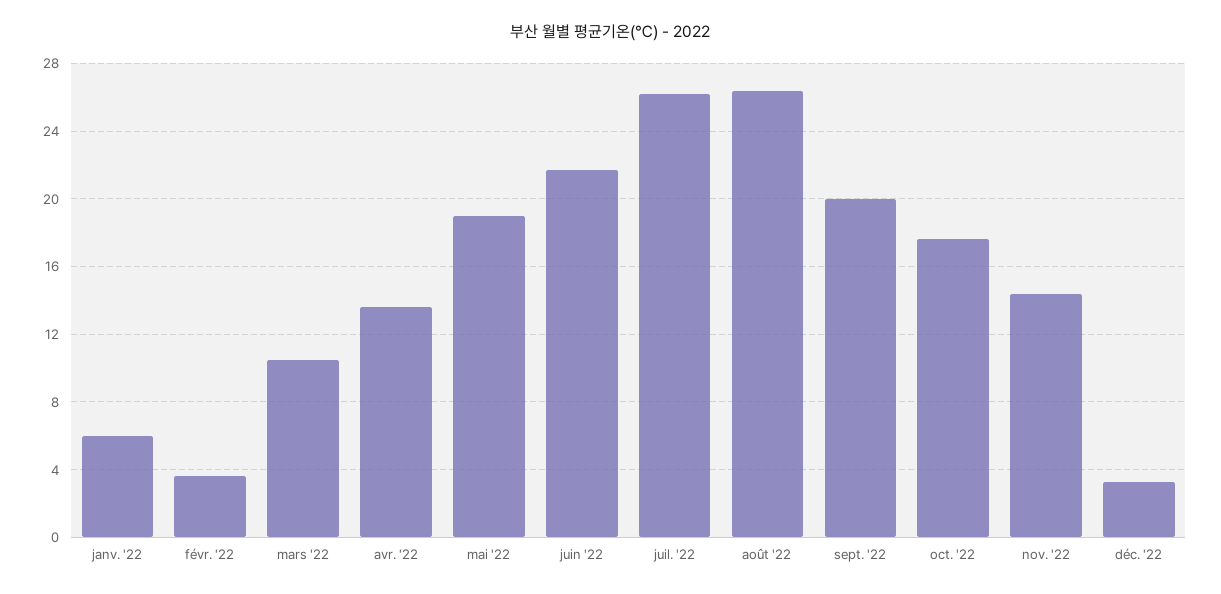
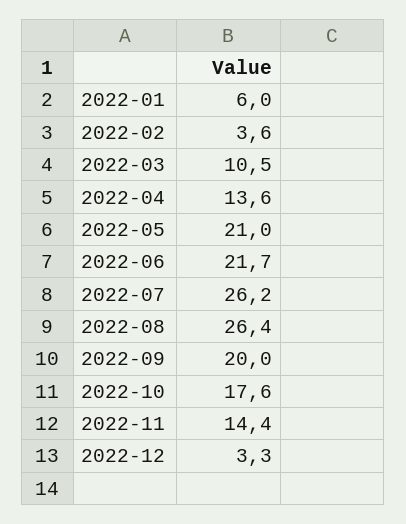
mai '22: 19 -> 21

